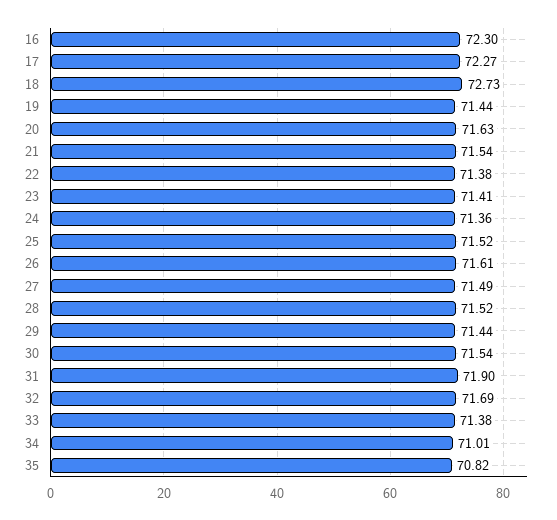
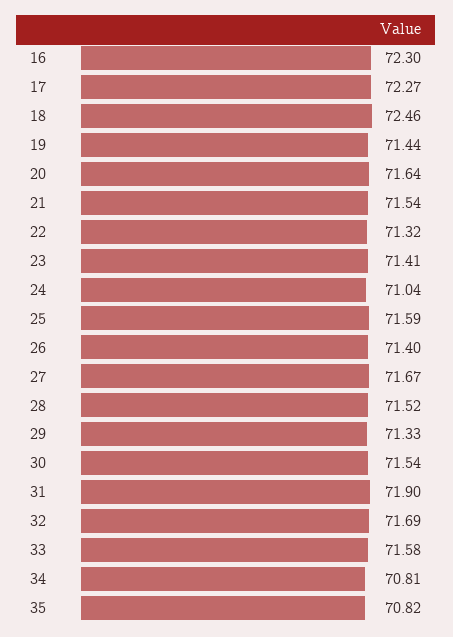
18: 72.73 -> 72.46
20: 71.63 -> 71.64
22: 71.38 -> 71.32
24: 71.36 -> 71.04
25: 71.52 -> 71.59
26: 71.61 -> 71.4
27: 71.49 -> 71.67
29: 71.44 -> 71.33
33: 71.38 -> 71.58
34: 71.01 -> 70.81

